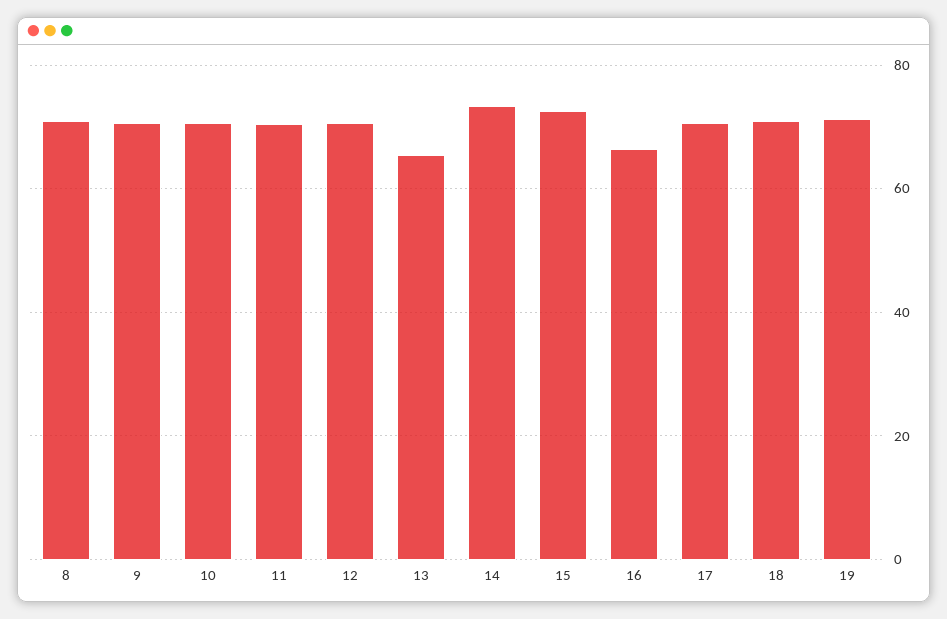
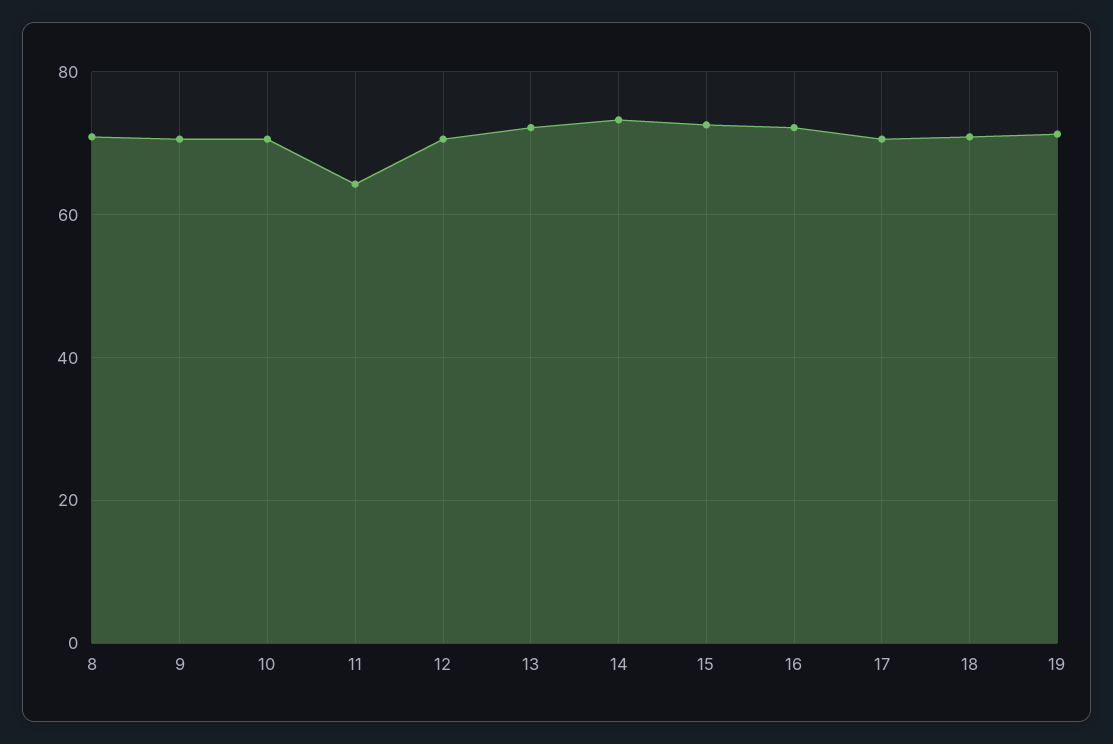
11: 70 -> 64
13: 66 -> 72
16: 66 -> 72

